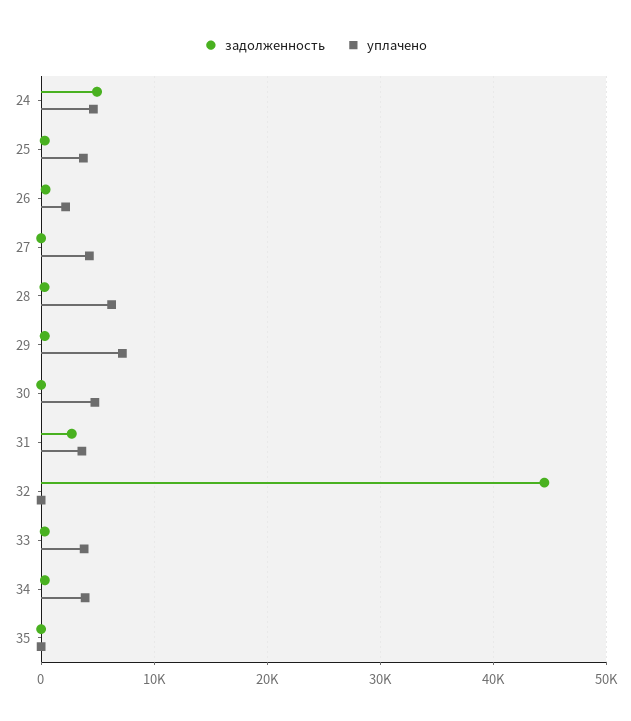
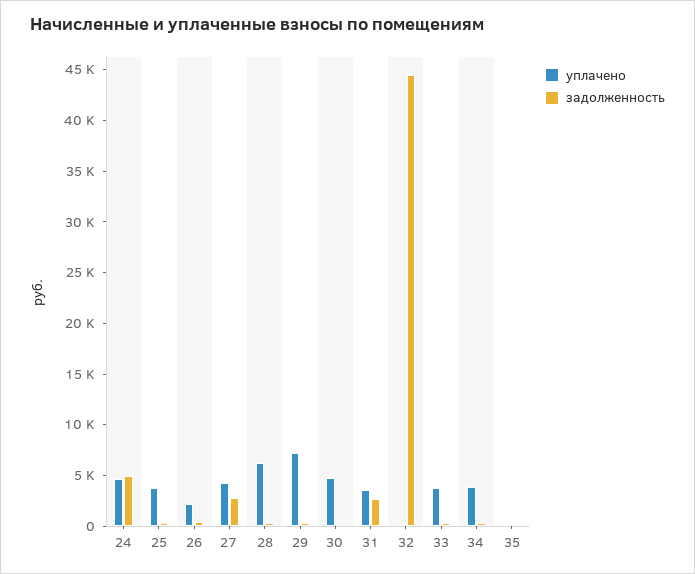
задолженность, 27: 0 -> 3000

